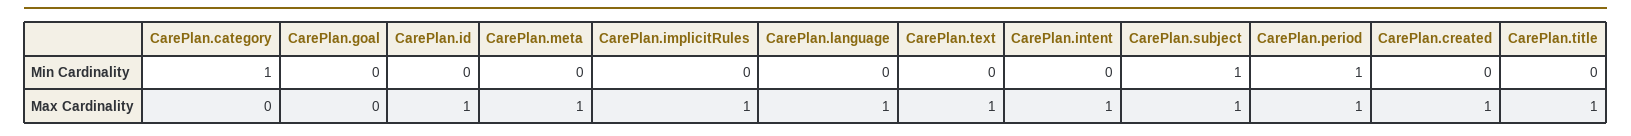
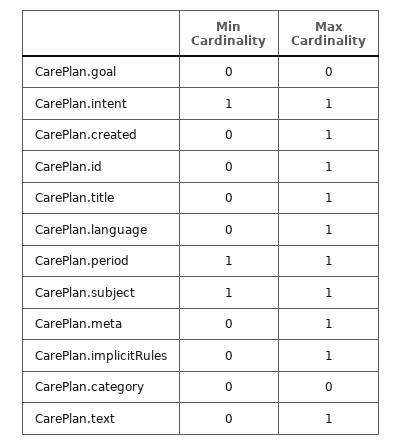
CarePlan.category, Min Cardinality: 1 -> 0
CarePlan.intent, Min Cardinality: 0 -> 1

